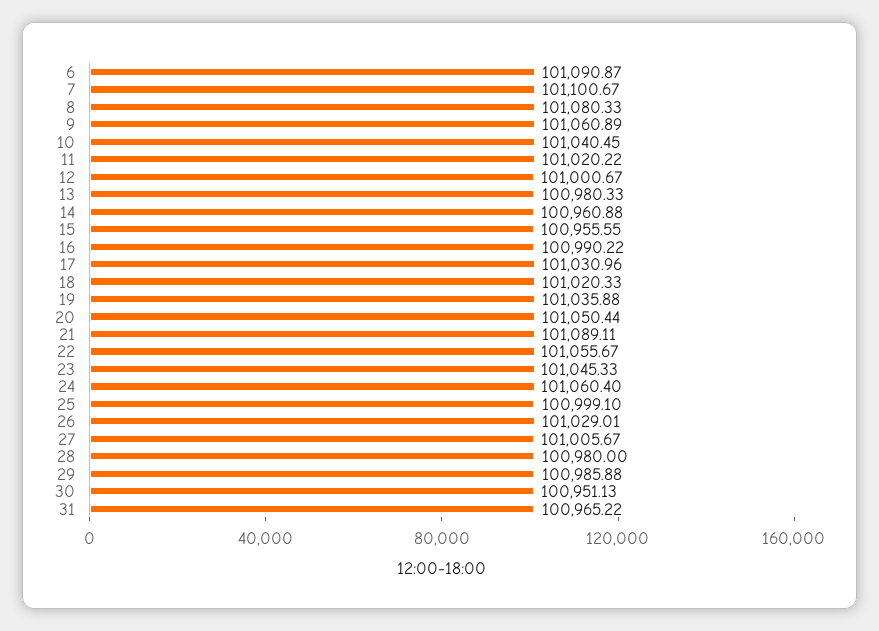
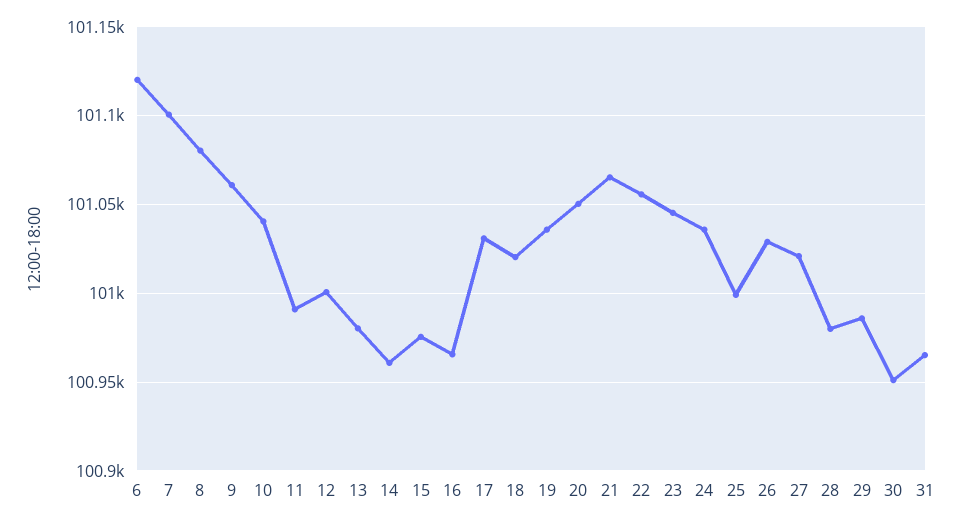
6: 101090.87 -> 101120
11: 101020.22 -> 100990
15: 100955.55 -> 100975
16: 100990.22 -> 100965
21: 101089.11 -> 101065
24: 101060.4 -> 101035
27: 101005.67 -> 101020

